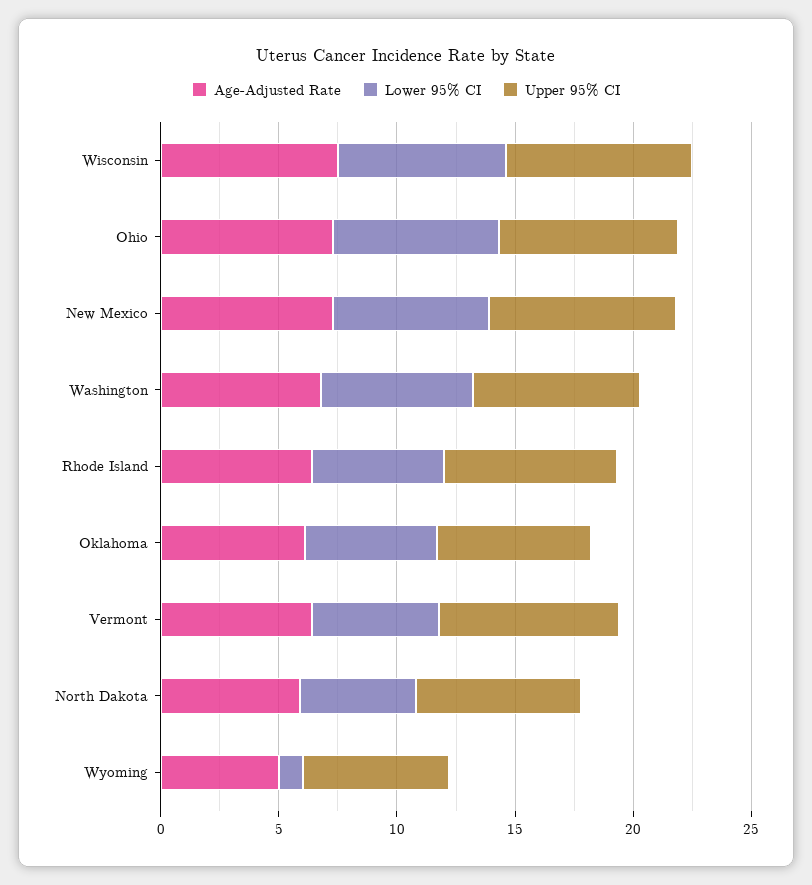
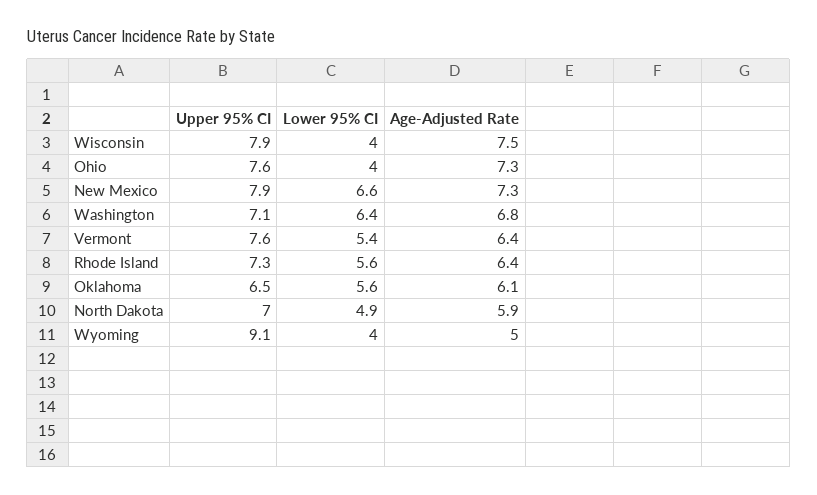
Lower 95% CI, Wisconsin: 7 -> 4
Lower 95% CI, Ohio: 7 -> 4
Lower 95% CI, Wyoming: 1 -> 4
Upper 95% CI, Wyoming: 6 -> 9.1

